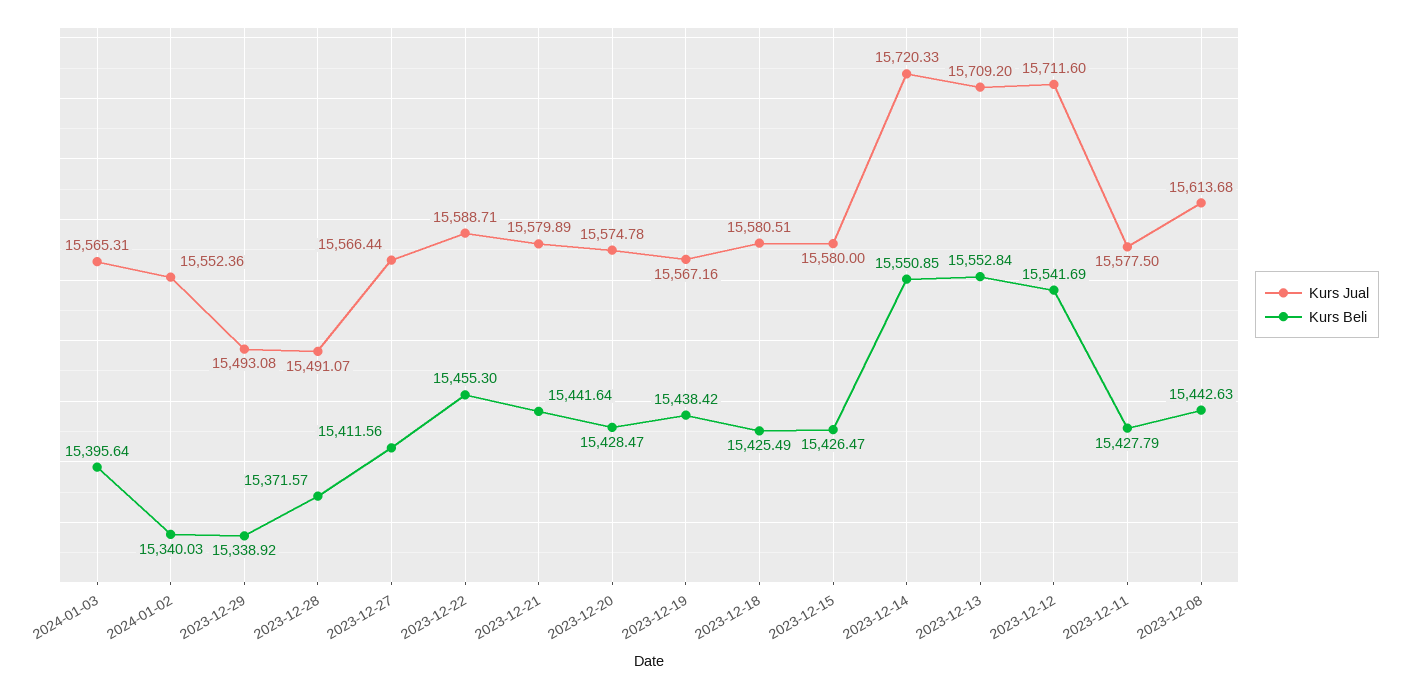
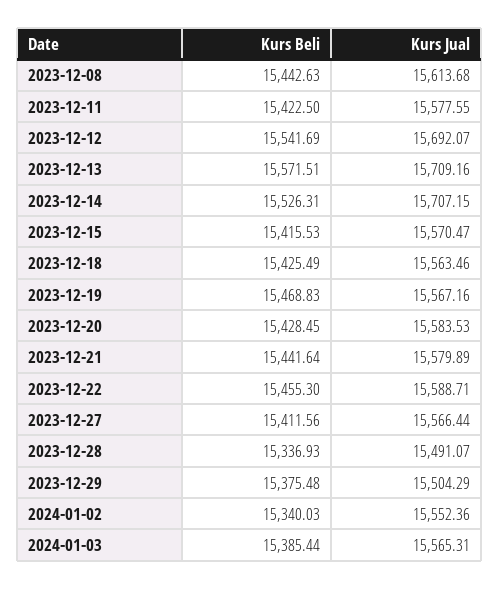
Kurs Beli, 2024-01-03: 15395.64 -> 15385.44
Kurs Jual, 2023-12-29: 15493.08 -> 15504.29
Kurs Beli, 2023-12-29: 15338.92 -> 15375.48
Kurs Beli, 2023-12-28: 15371.57 -> 15336.93
Kurs Jual, 2023-12-20: 15574.78 -> 15583.53
Kurs Beli, 2023-12-20: 15428.47 -> 15428.45
Kurs Beli, 2023-12-19: 15438.42 -> 15468.83
Kurs Jual, 2023-12-18: 15580.51 -> 15563.46
Kurs Jual, 2023-12-15: 15580 -> 15570.47
Kurs Beli, 2023-12-15: 15426.47 -> 15415.53
Kurs Jual, 2023-12-14: 15720.33 -> 15707.15
Kurs Beli, 2023-12-14: 15550.85 -> 15526.31
Kurs Jual, 2023-12-13: 15709.2 -> 15709.16
Kurs Beli, 2023-12-13: 15552.84 -> 15571.51
Kurs Jual, 2023-12-12: 15711.6 -> 15692.07
Kurs Jual, 2023-12-11: 15577.5 -> 15577.55
Kurs Beli, 2023-12-11: 15427.79 -> 15422.5

